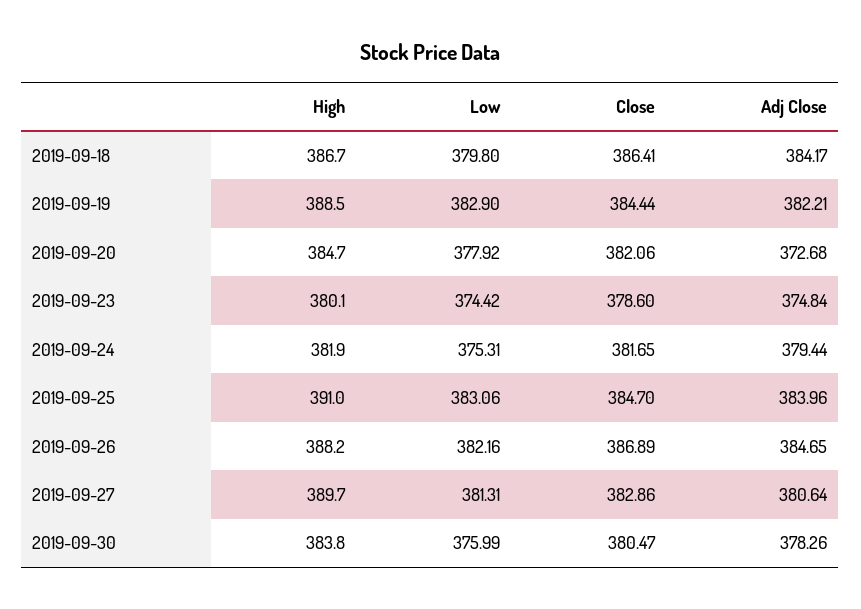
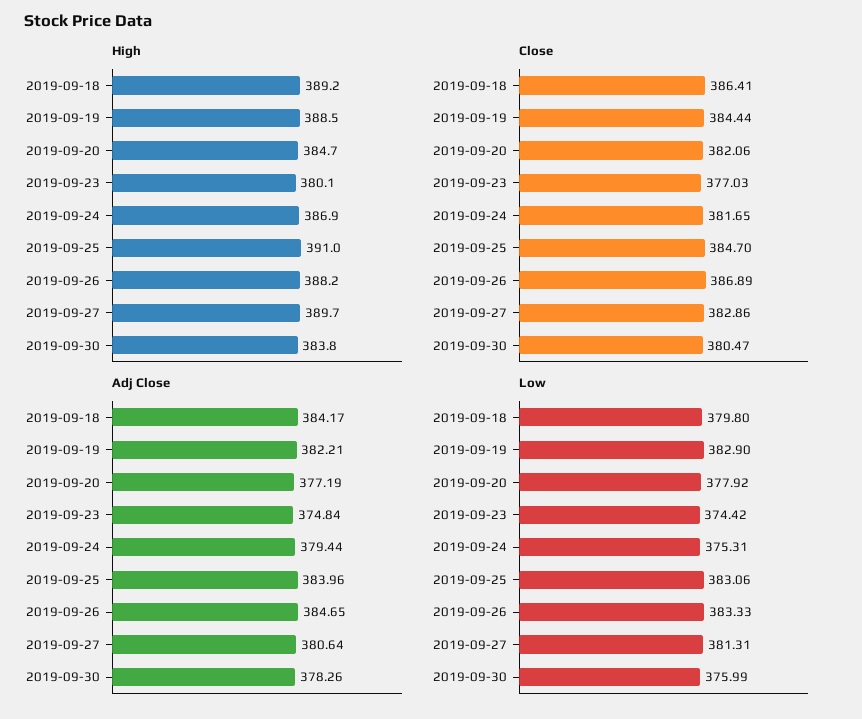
High, 2019-09-18: 386.7 -> 389.2
Adj Close, 2019-09-20: 372.68 -> 377.19
Close, 2019-09-23: 378.6 -> 377.03
High, 2019-09-24: 381.9 -> 386.9
Low, 2019-09-26: 382.16 -> 383.33

